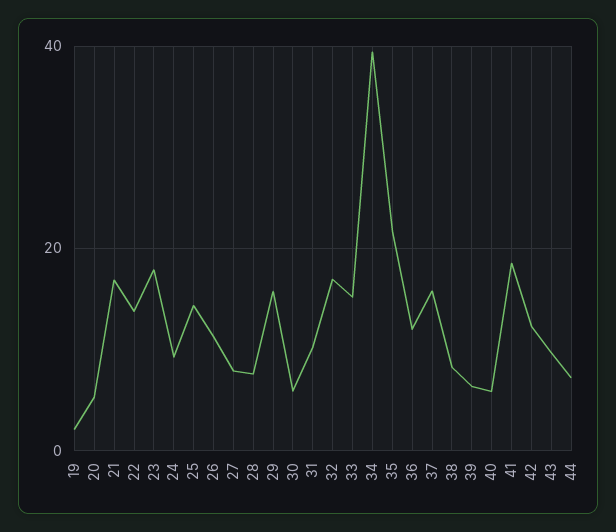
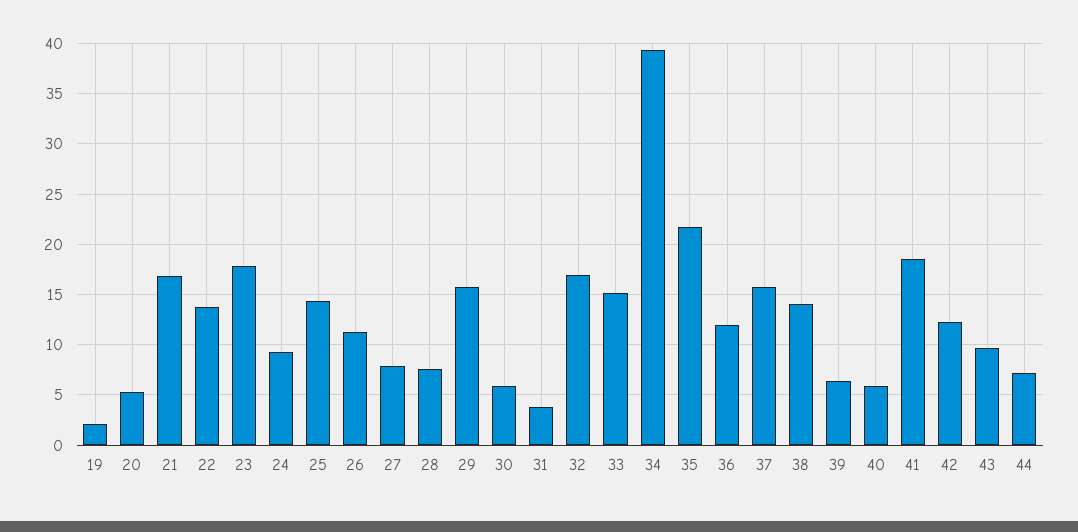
31: 10 -> 4
38: 8 -> 14

